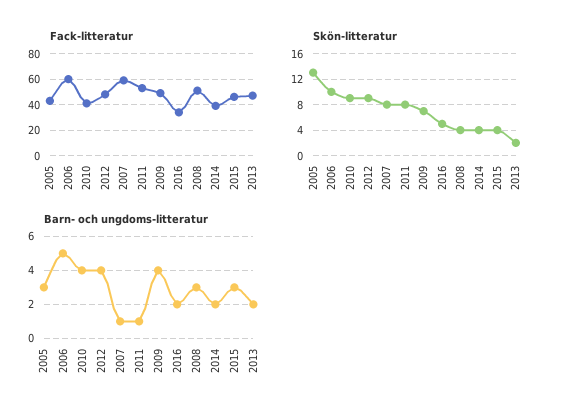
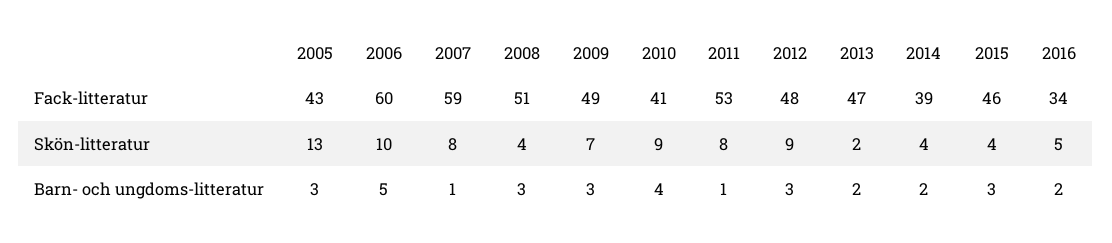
Barn- och ungdoms-litteratur, 2012: 4 -> 3
Barn- och ungdoms-litteratur, 2009: 4 -> 3

